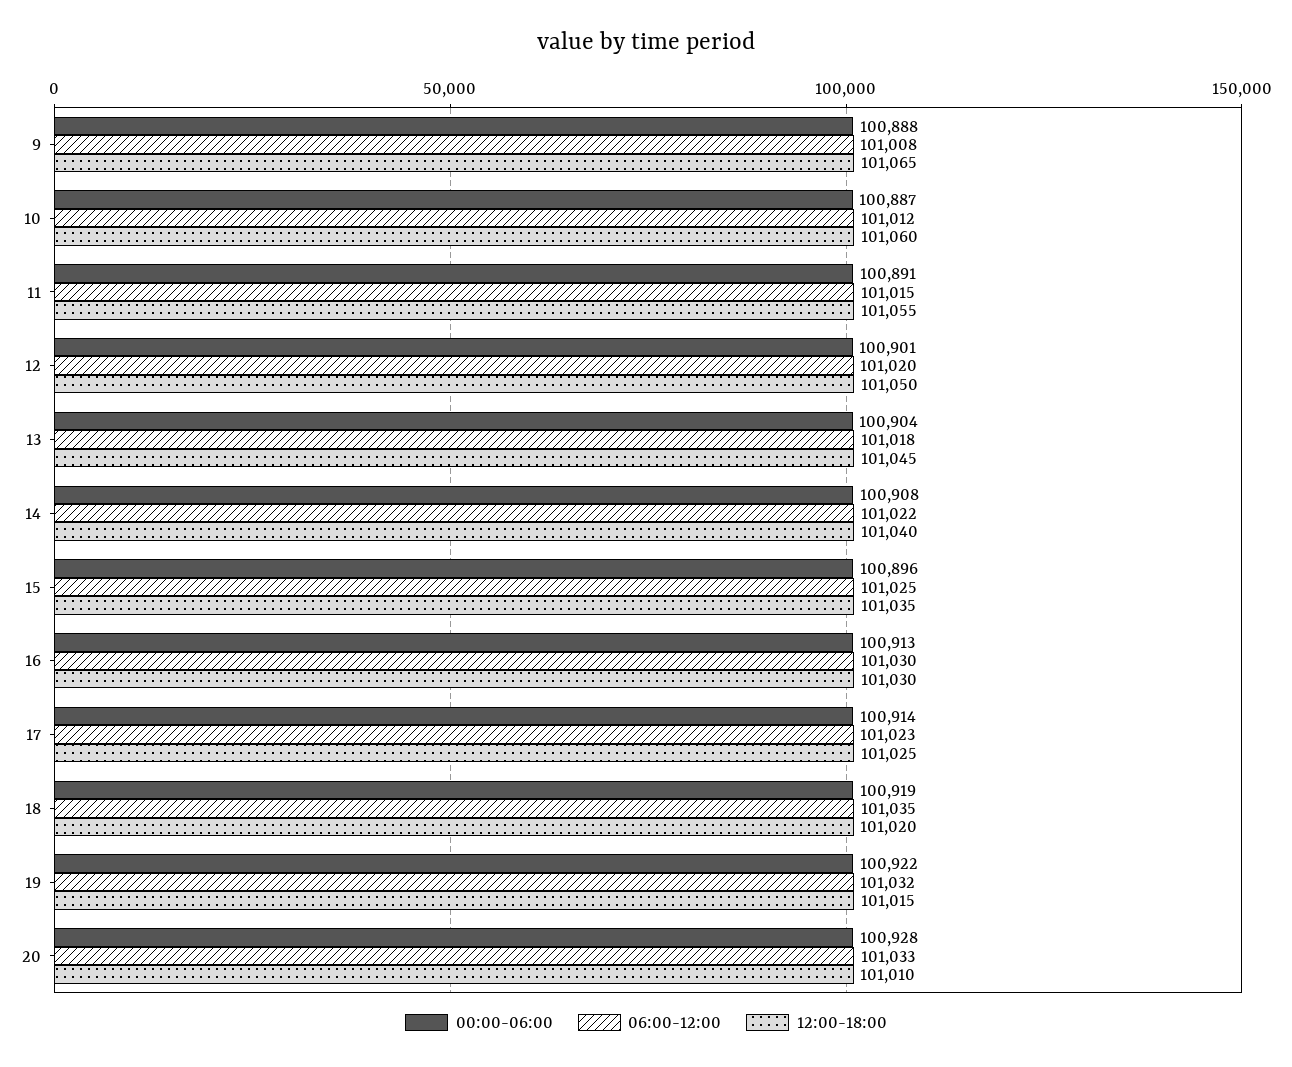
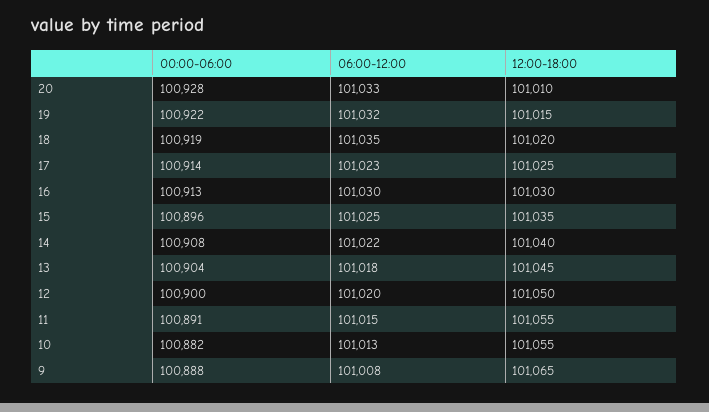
00:00-06:00, 10: 100887 -> 100882
06:00-12:00, 10: 101012 -> 101013
12:00-18:00, 10: 101060 -> 101055
00:00-06:00, 12: 100901 -> 100900

